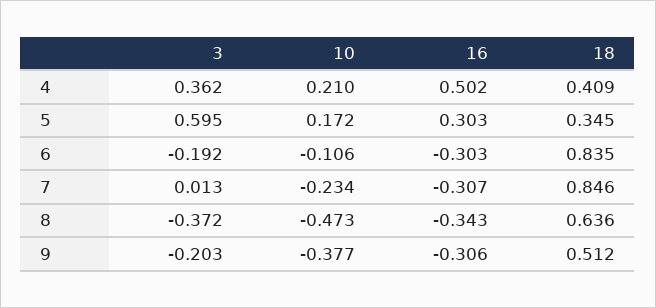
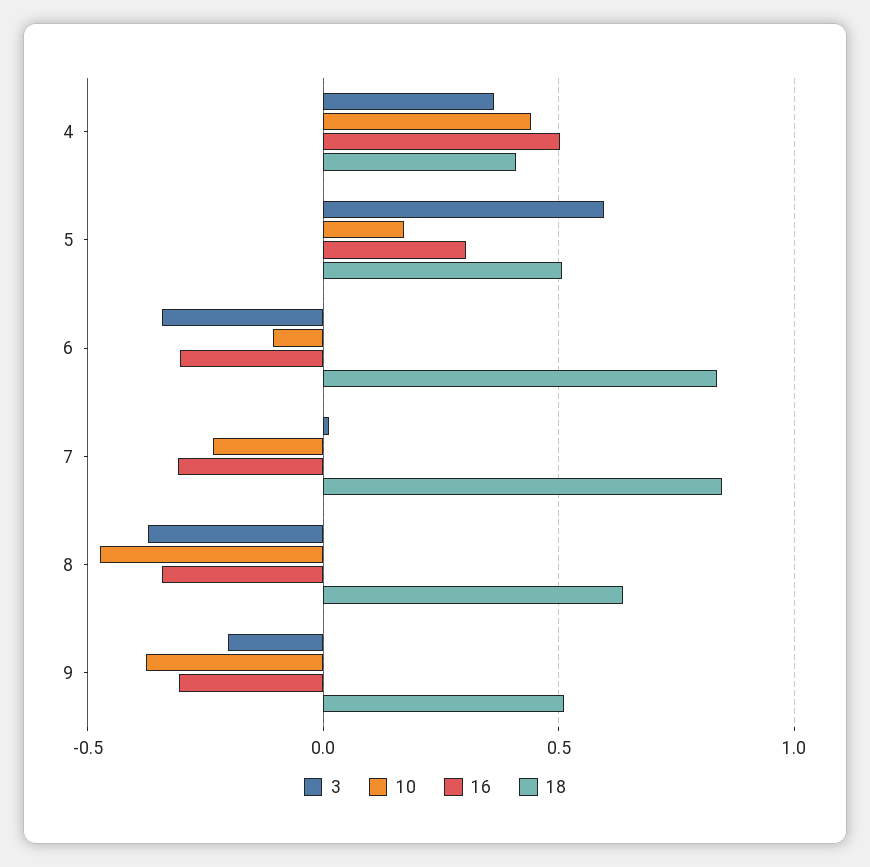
10, 4: 0.21 -> 0.45
18, 5: 0.345 -> 0.5
3, 6: -0.192 -> -0.35

